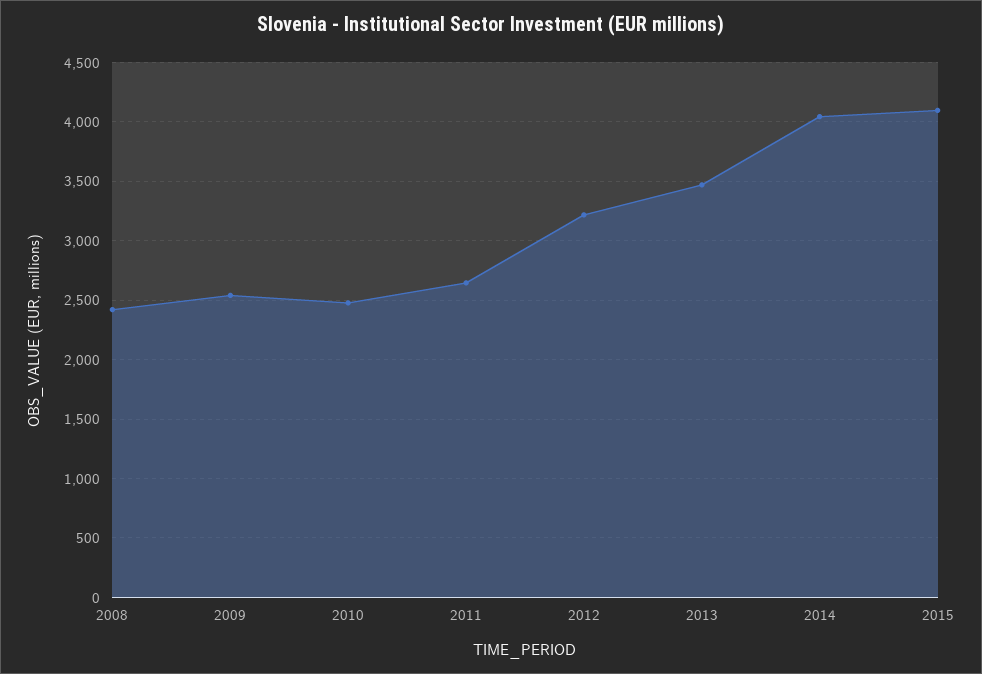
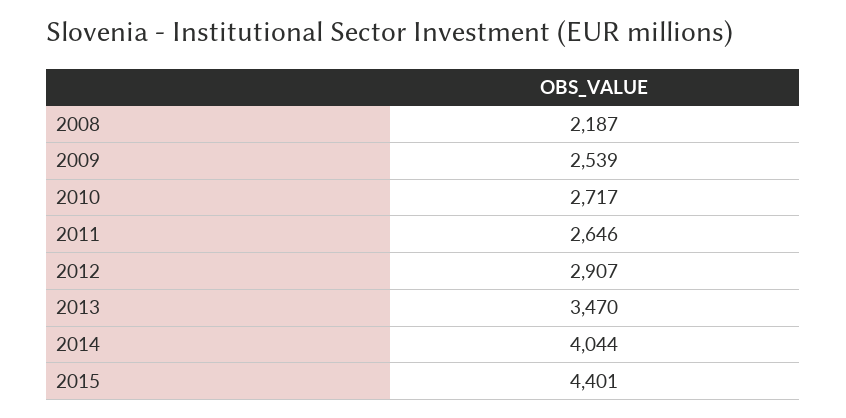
2008: 2400 -> 2187
2010: 2500 -> 2717
2012: 3200 -> 2907
2015: 4100 -> 4401

